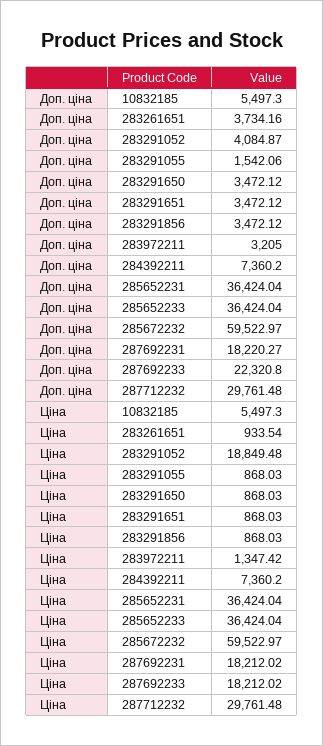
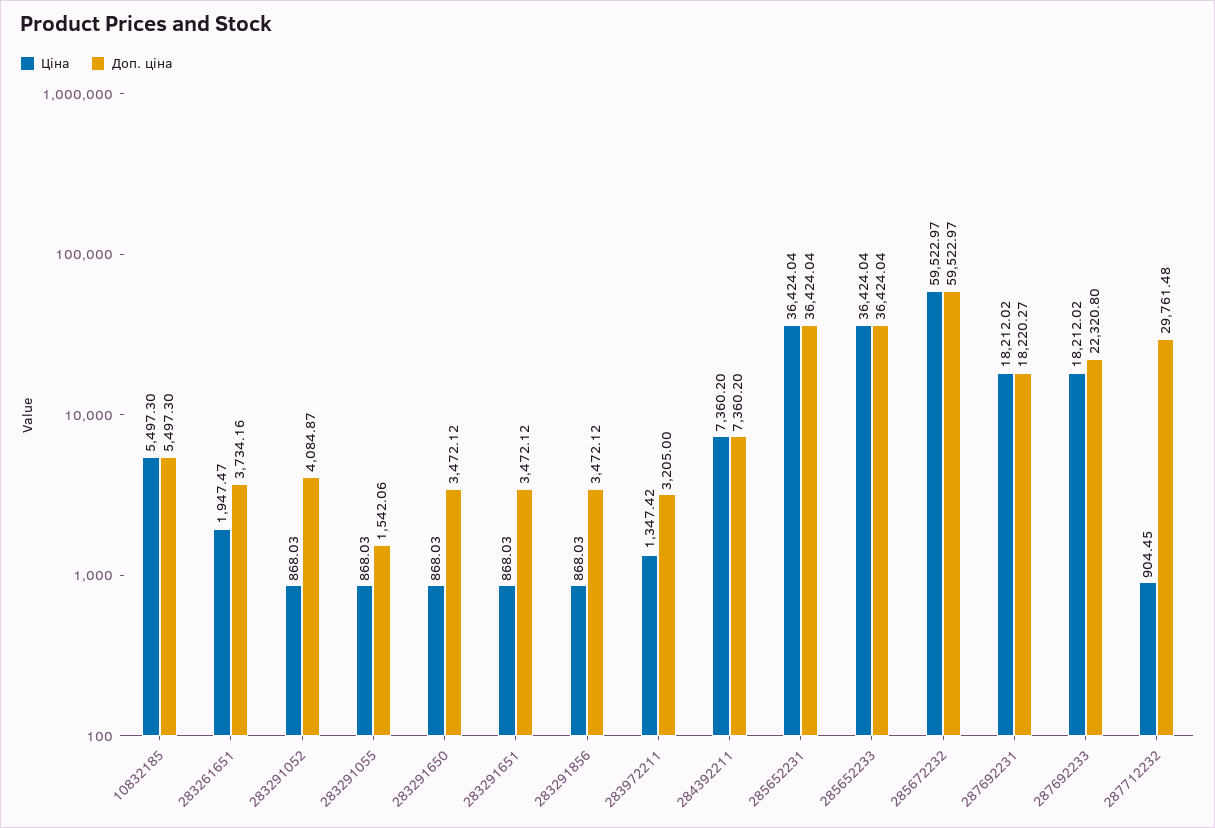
Ціна, 283261651: 933.54 -> 1947.47
Ціна, 283291052: 18849.48 -> 868.03
Ціна, 287712232: 29761.48 -> 904.45

